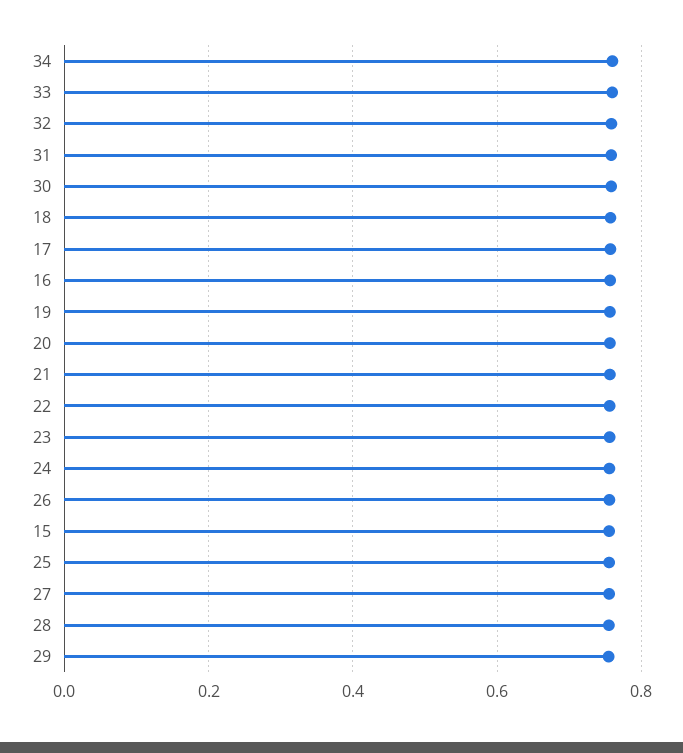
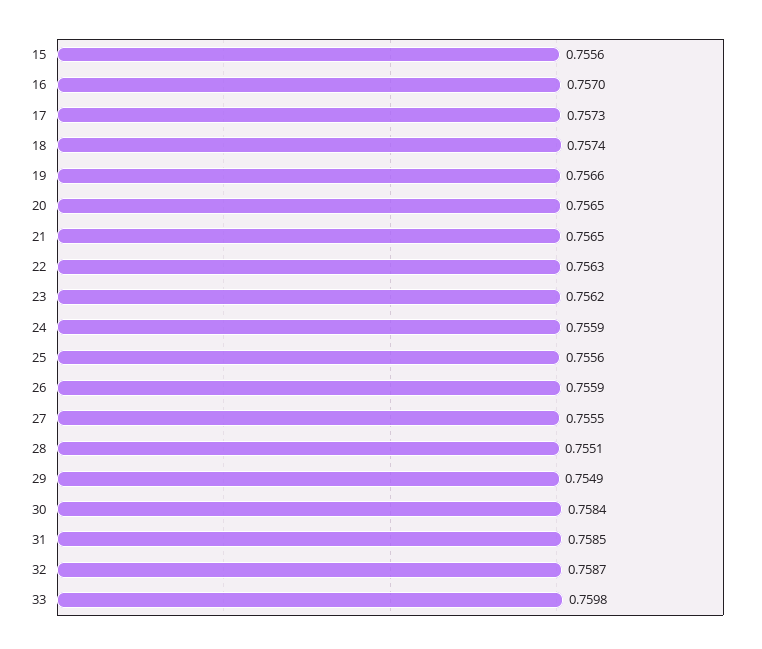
34: 0.76 -> none

